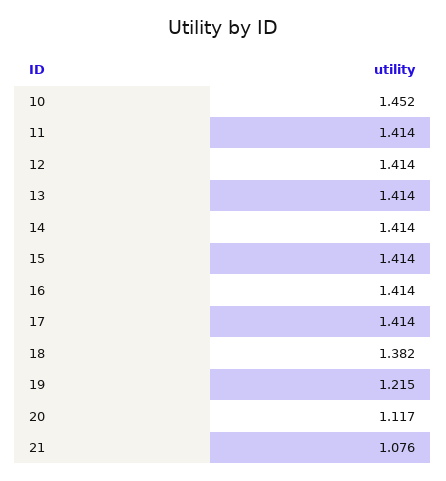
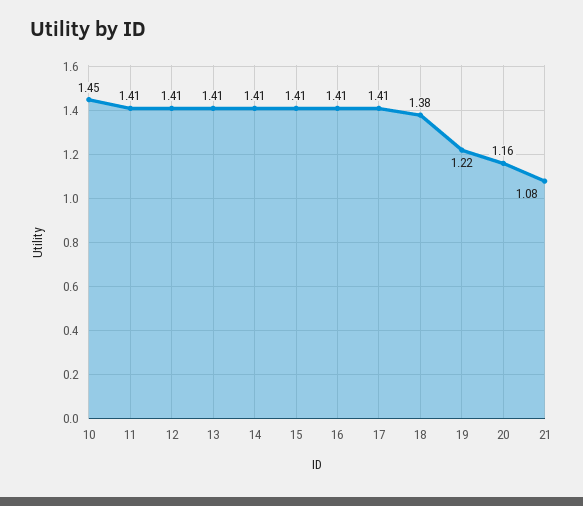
20: 1.117 -> 1.16

